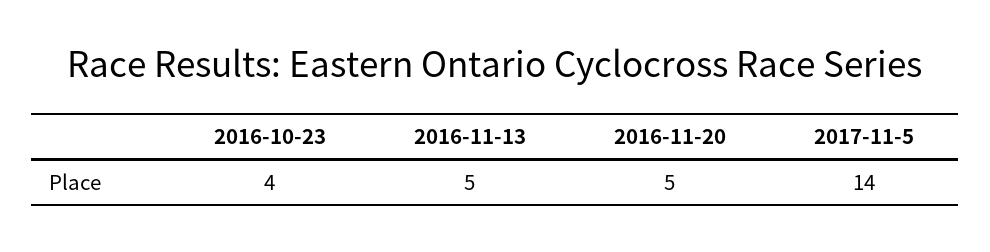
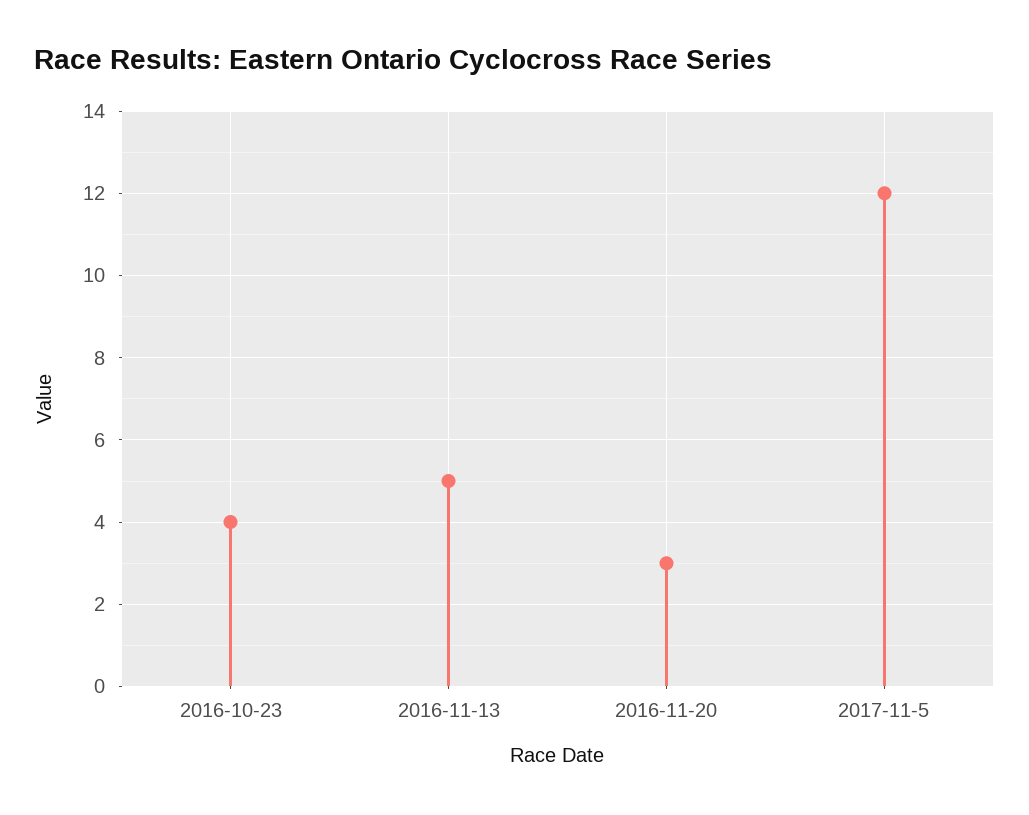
2016-11-20: 5 -> 3
2017-11-5: 14 -> 12

